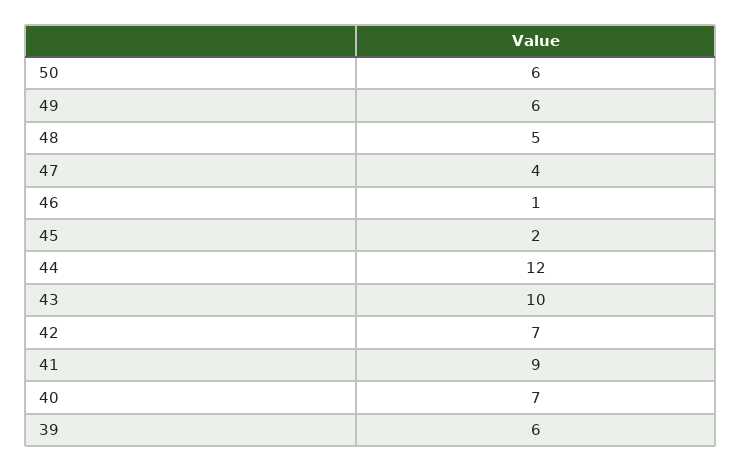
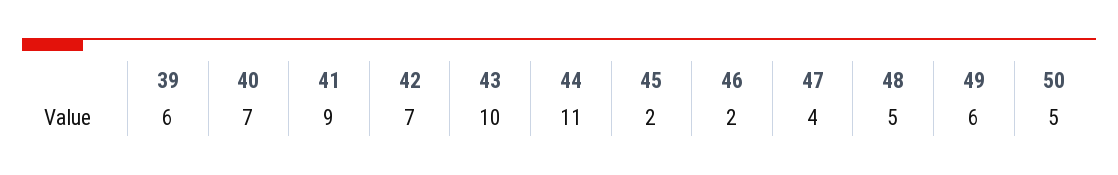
50: 6 -> 5
46: 1 -> 2
44: 12 -> 11

